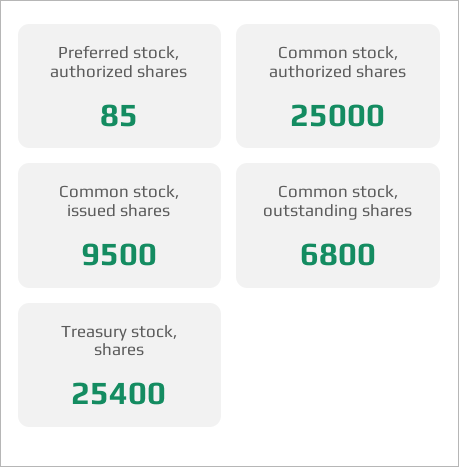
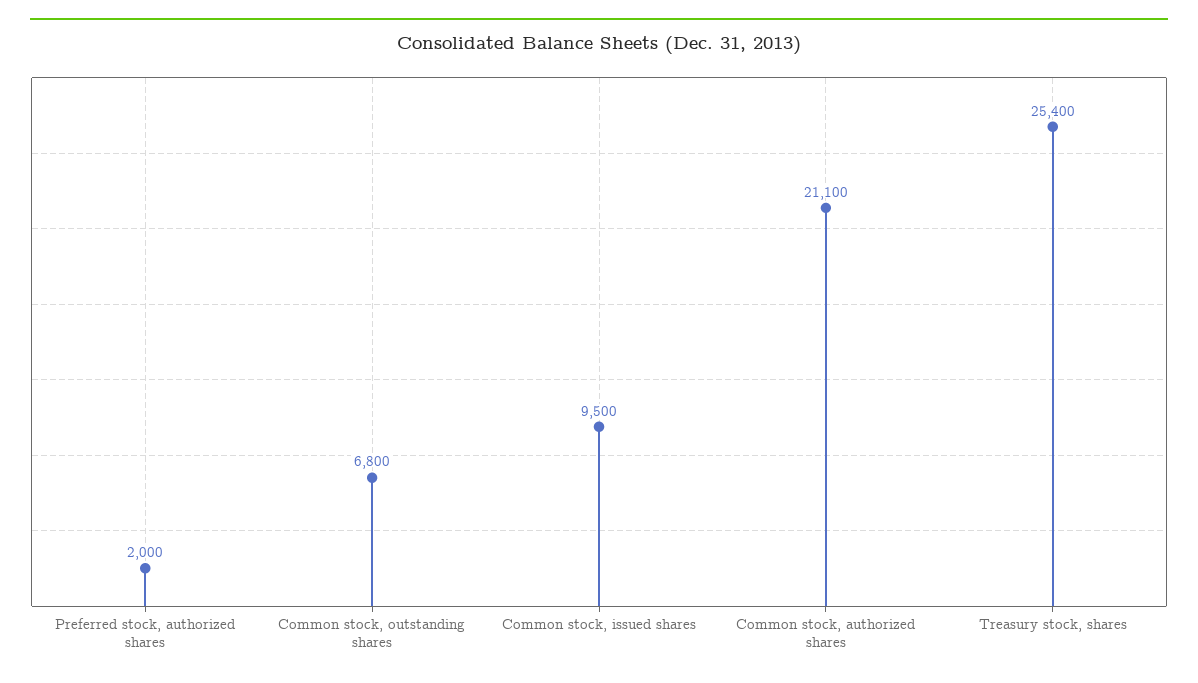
Preferred stock, authorized shares: 85 -> 2000
Common stock, authorized shares: 25000 -> 21100

